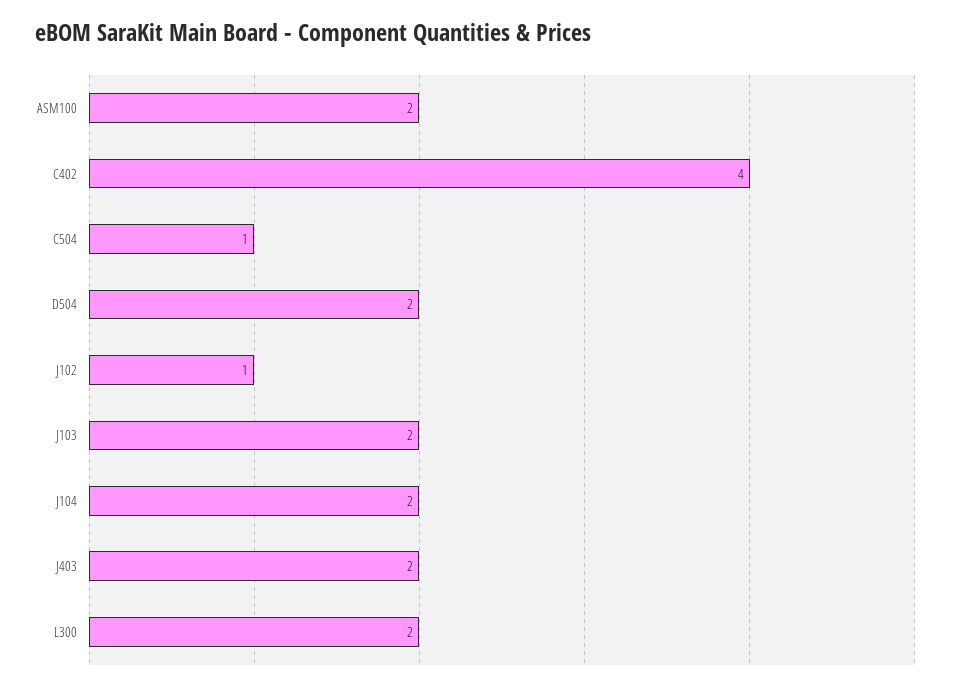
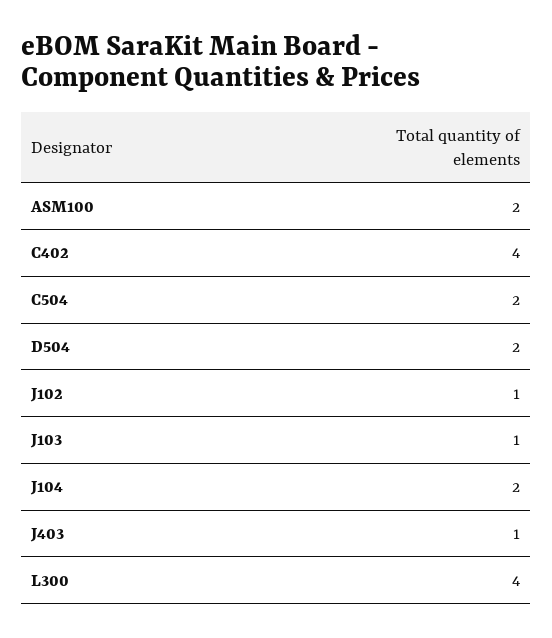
C504: 1 -> 2
J103: 2 -> 1
J403: 2 -> 1
L300: 2 -> 4

